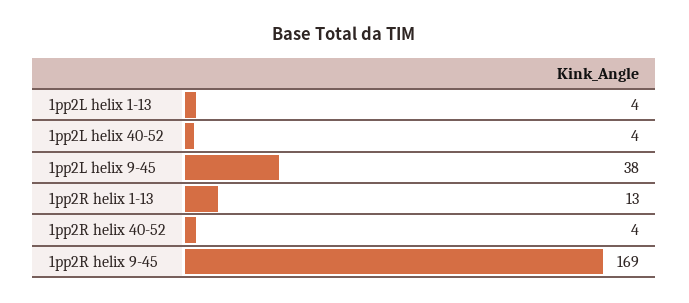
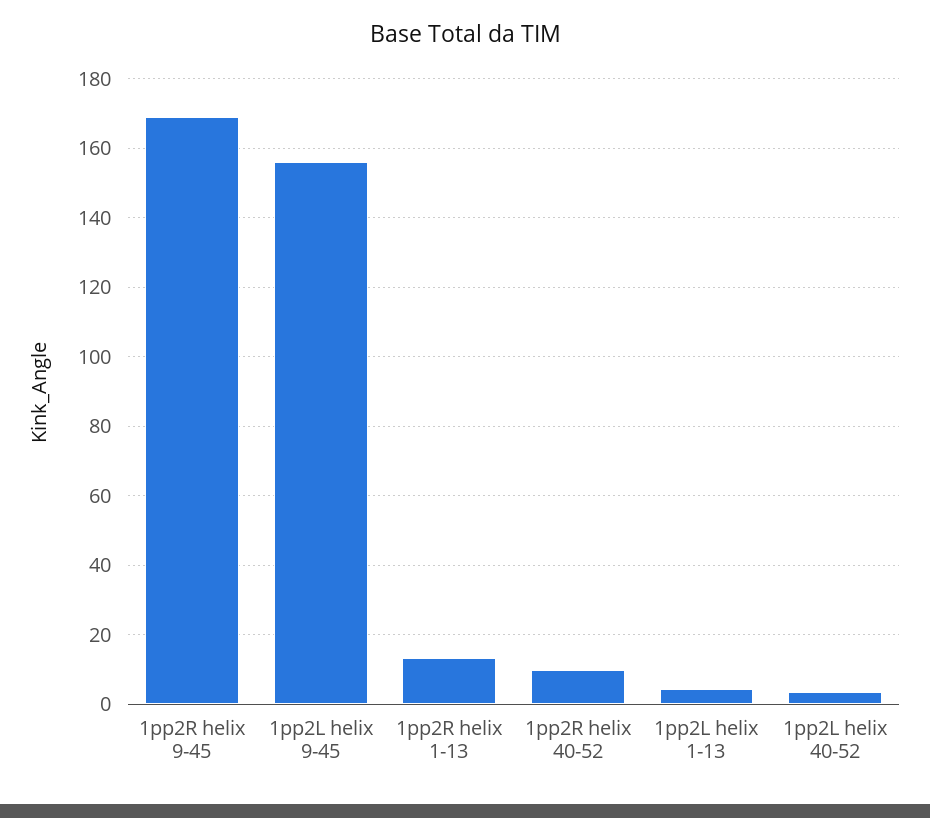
1pp2L helix 9-45: 38 -> 156
1pp2R helix 40-52: 4 -> 10

